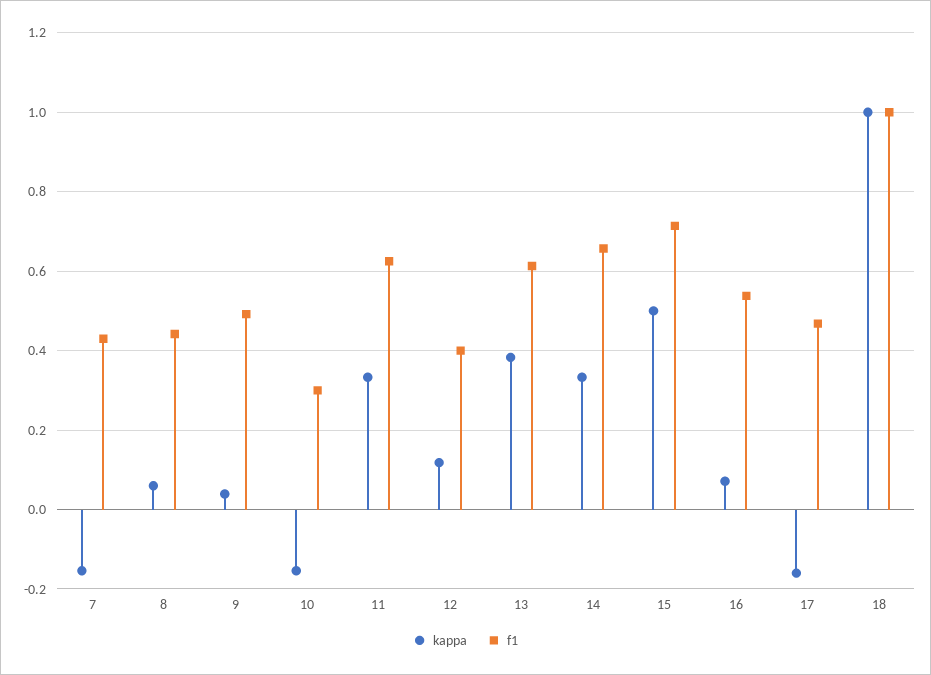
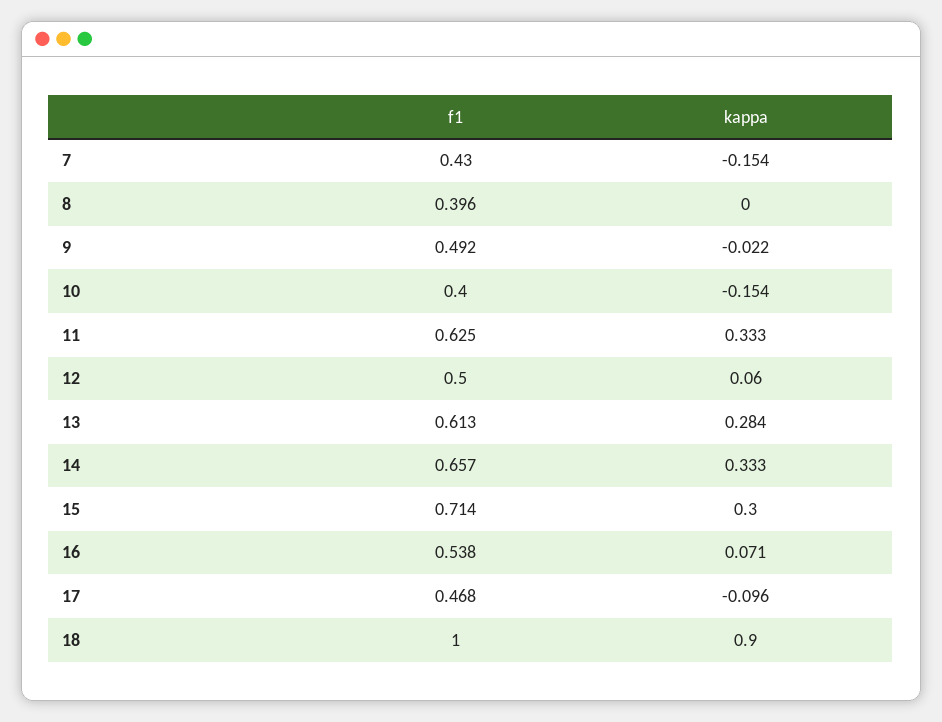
kappa, 8: 0.06 -> 0
f1, 8: 0.44 -> 0.396
kappa, 9: 0.04 -> -0.022
f1, 10: 0.3 -> 0.4
kappa, 12: 0.12 -> 0.06
f1, 12: 0.4 -> 0.5
kappa, 13: 0.38 -> 0.284
kappa, 15: 0.5 -> 0.3
kappa, 17: -0.16 -> -0.096
kappa, 18: 1 -> 0.9

